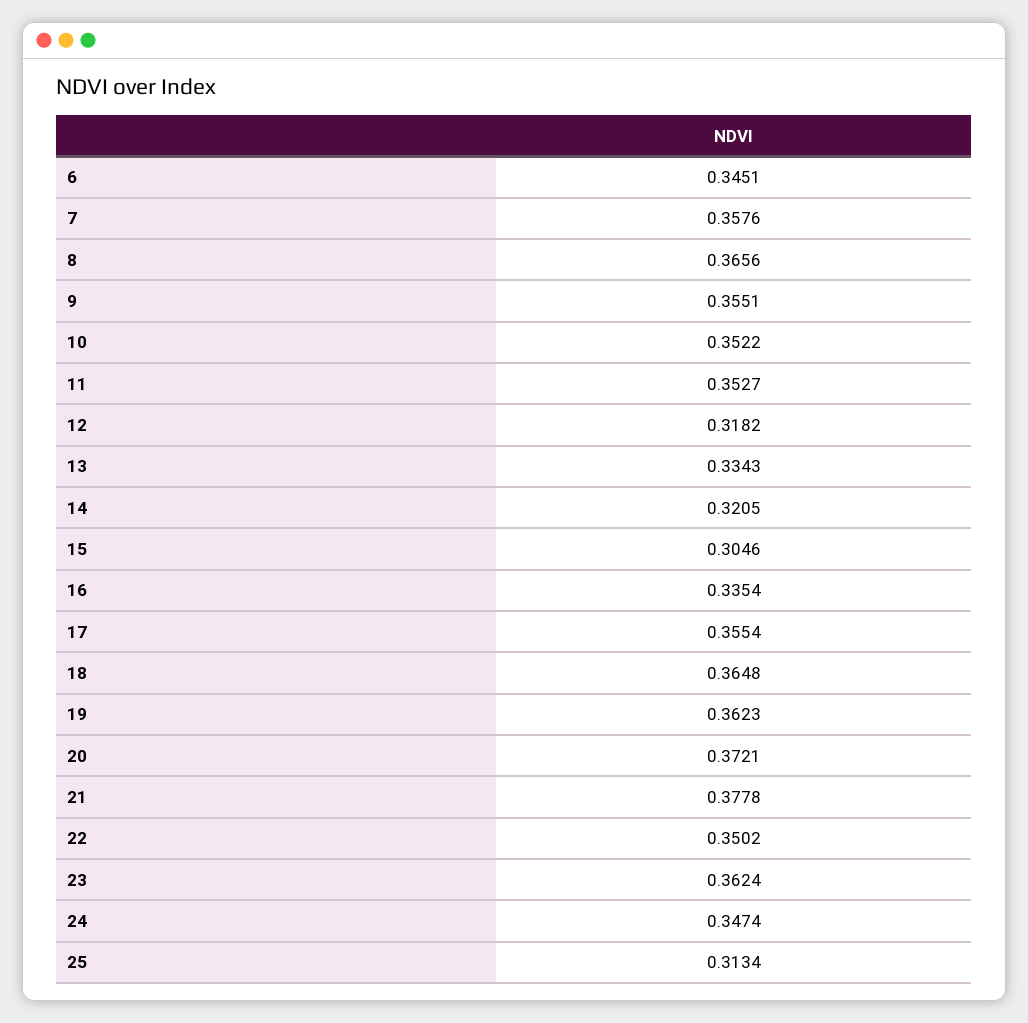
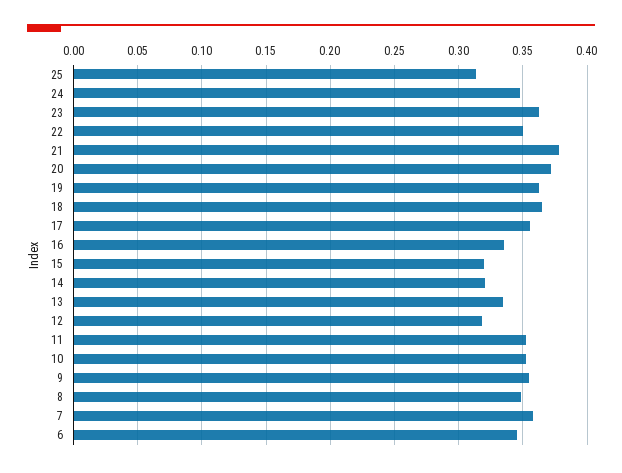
8: 0.3656 -> 0.35
15: 0.3046 -> 0.32

